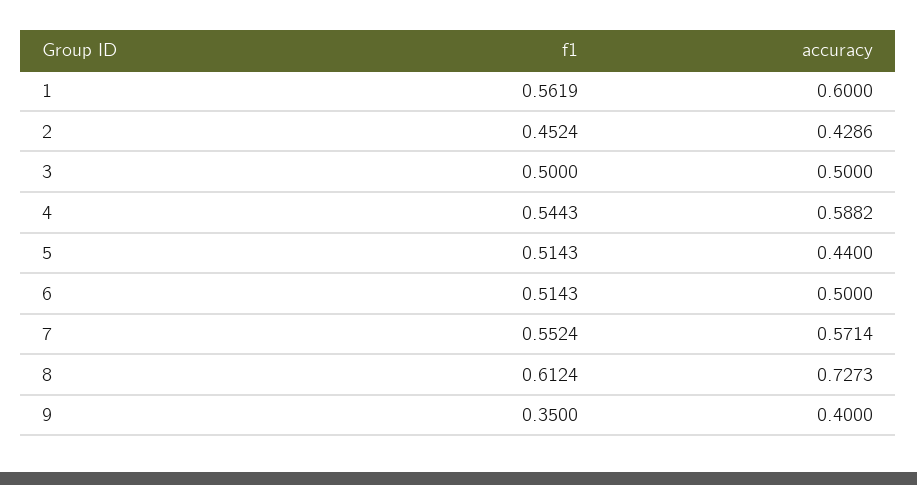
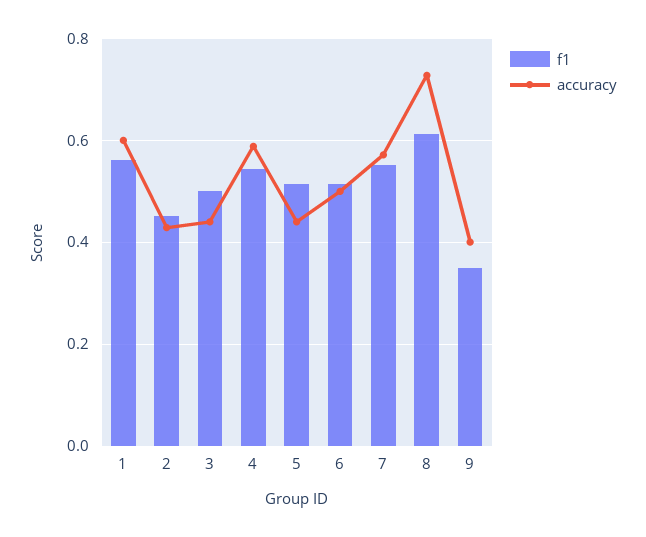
accuracy, 3: 0.5 -> 0.44

